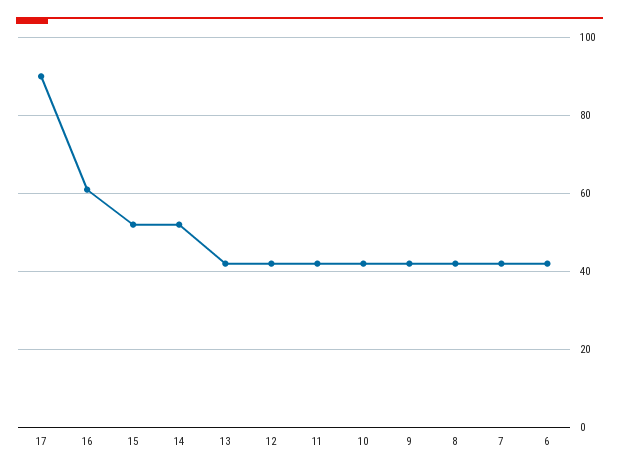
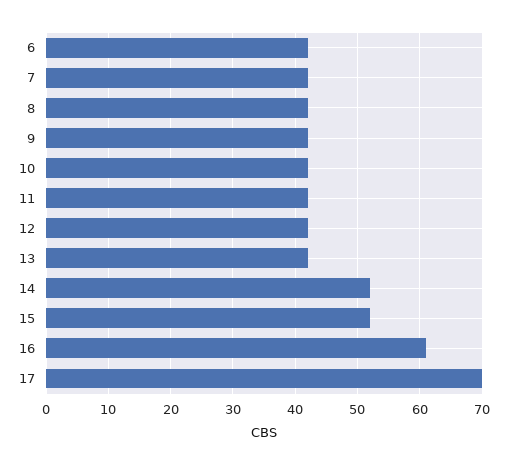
17: 90 -> 70

